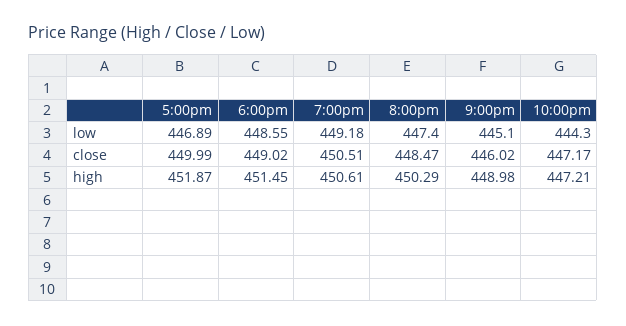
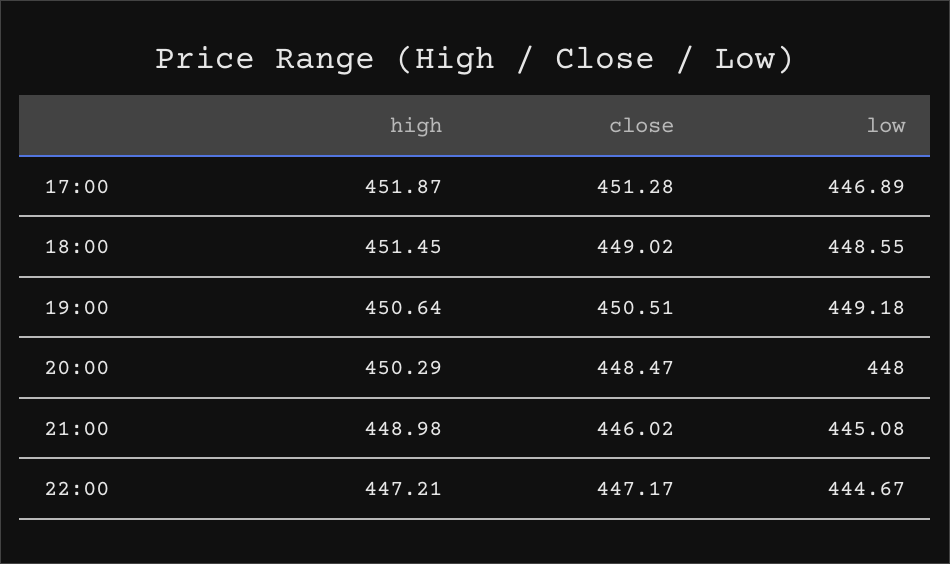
8:00pm, low: 447.4 -> 448
9:00pm, low: 445.1 -> 445.08
10:00pm, low: 444.3 -> 444.67
5:00pm, close: 449.99 -> 451.28
7:00pm, high: 450.61 -> 450.64

